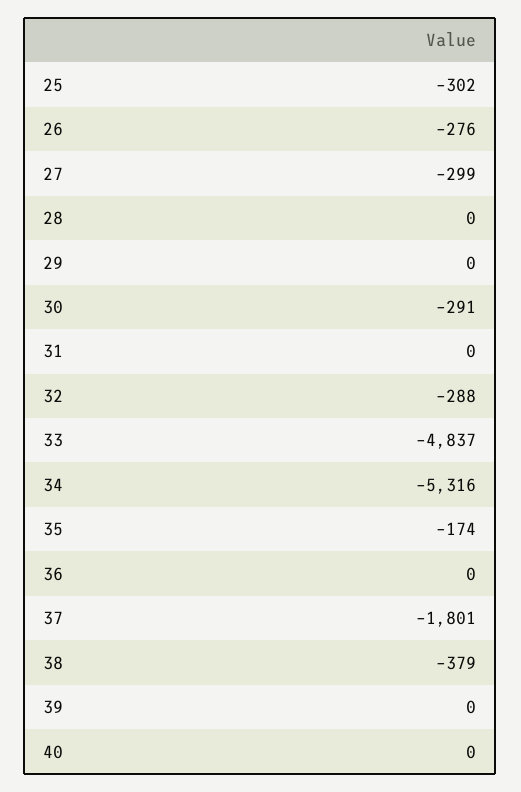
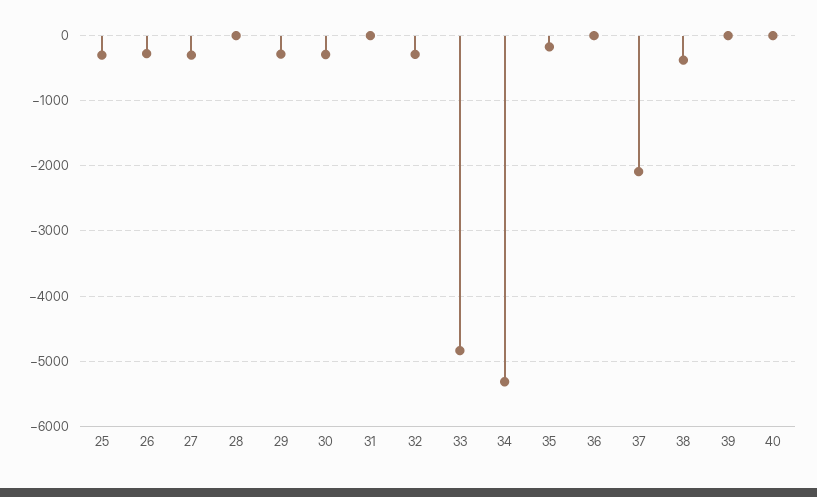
29: 0 -> -300
37: -1801 -> -2100

